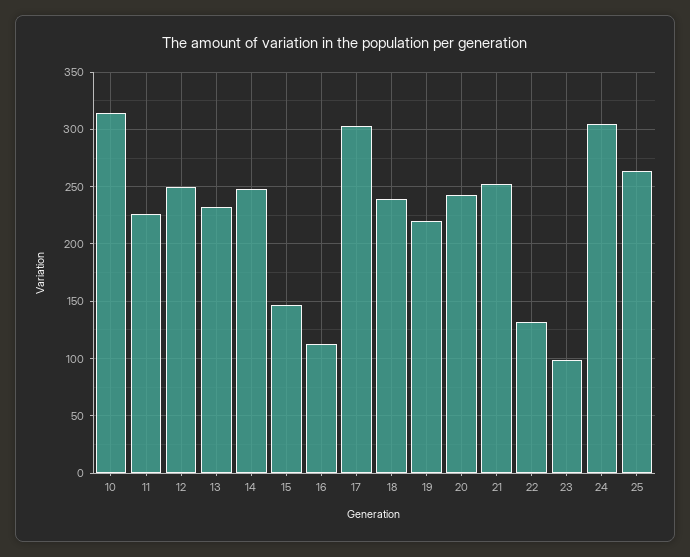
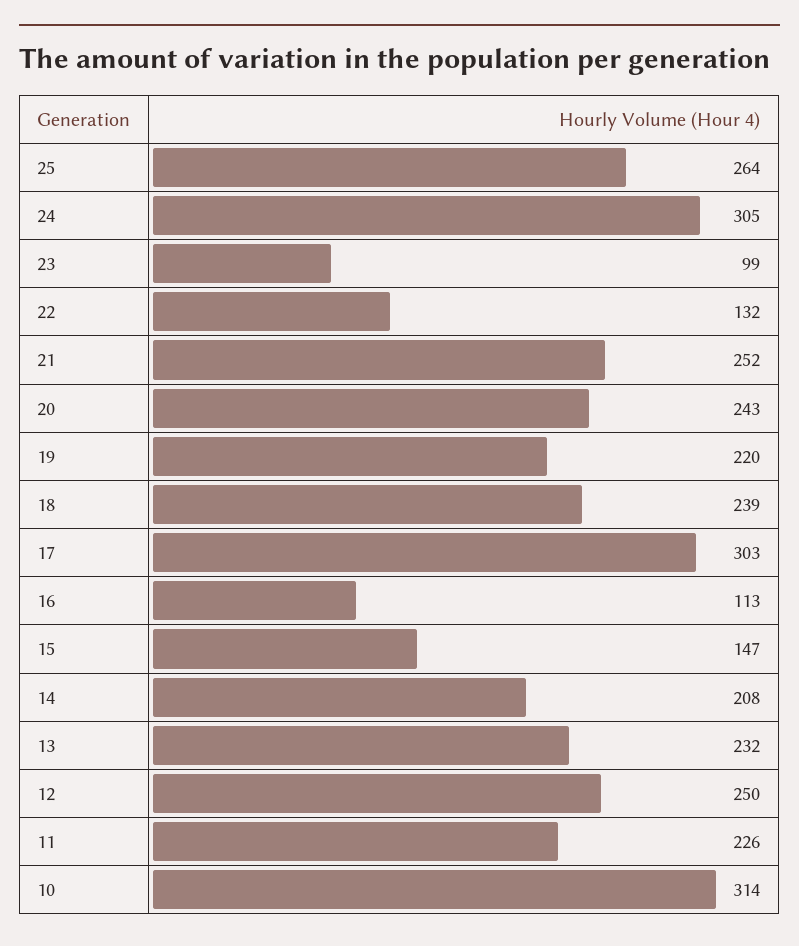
14: 250 -> 208

